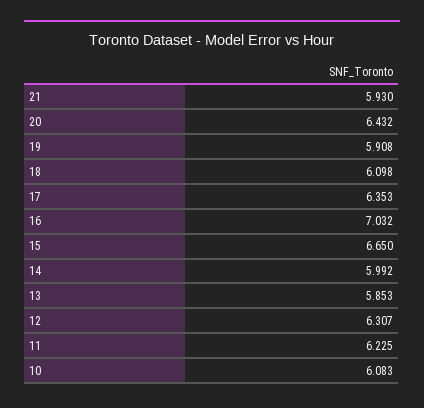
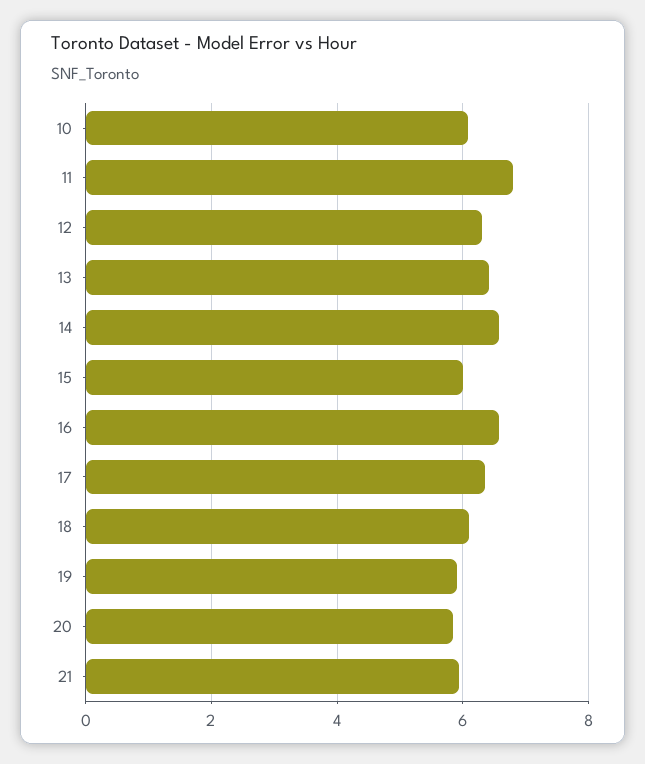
20: 6.432 -> 5.8
16: 7.032 -> 6.6
15: 6.65 -> 6
14: 5.992 -> 6.6
13: 5.853 -> 6.4
11: 6.225 -> 6.8

